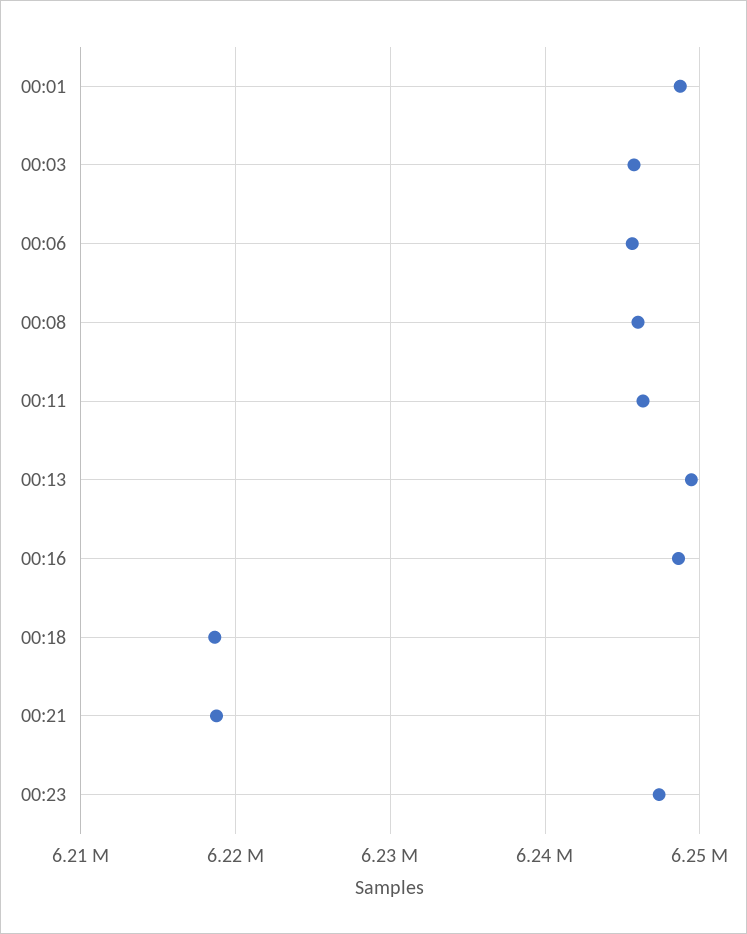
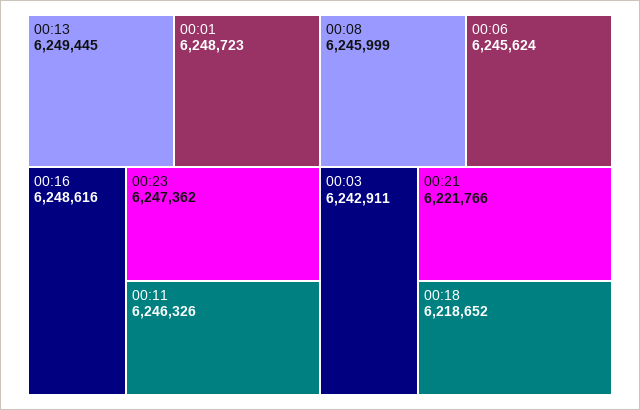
00:03: 6246000 -> 6242911
00:21: 6219000 -> 6221766

